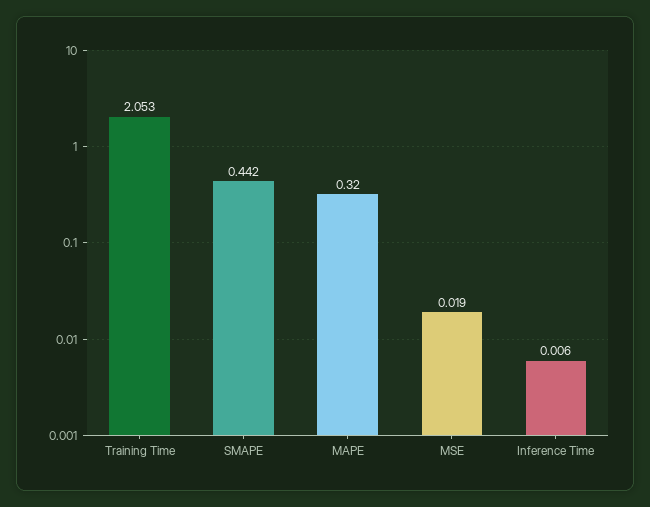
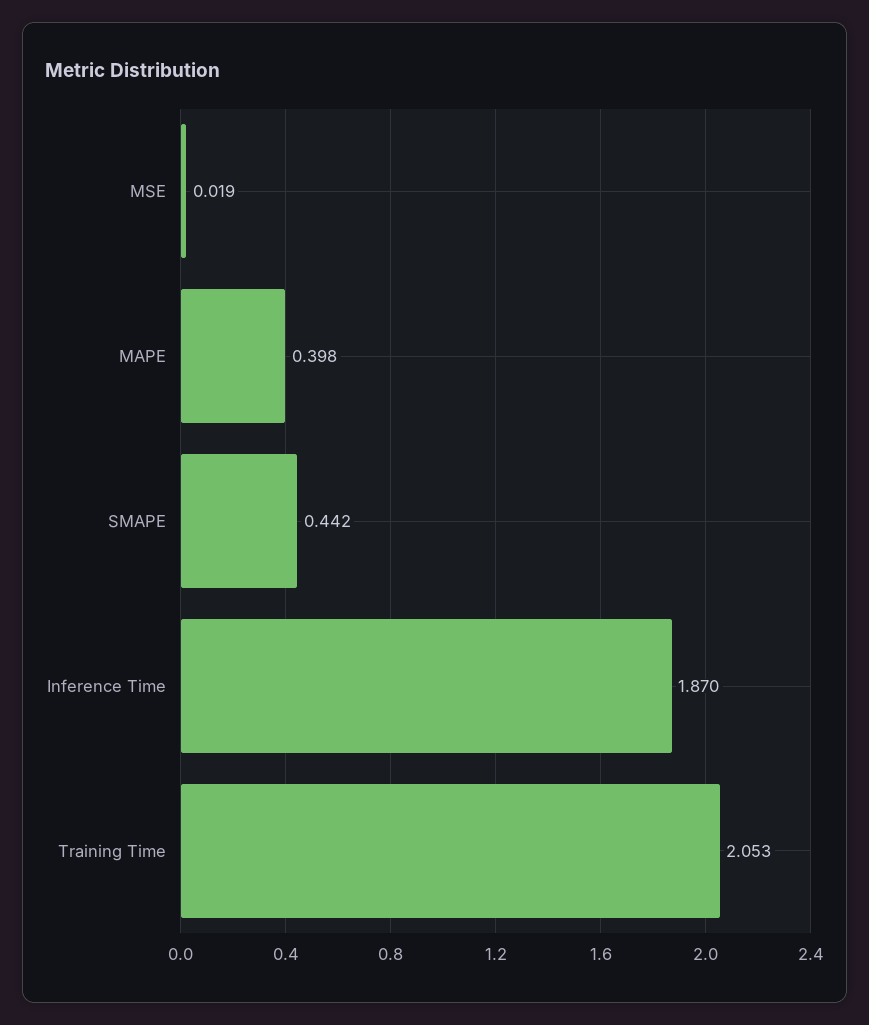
MAPE: 0.32 -> 0.398
Inference Time: 0.006 -> 1.87

